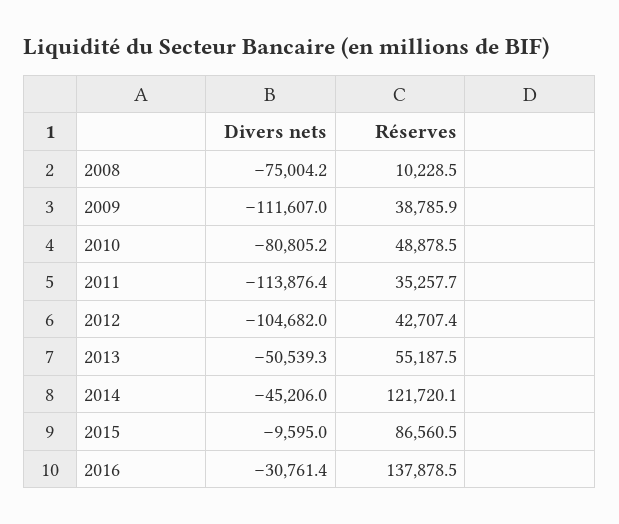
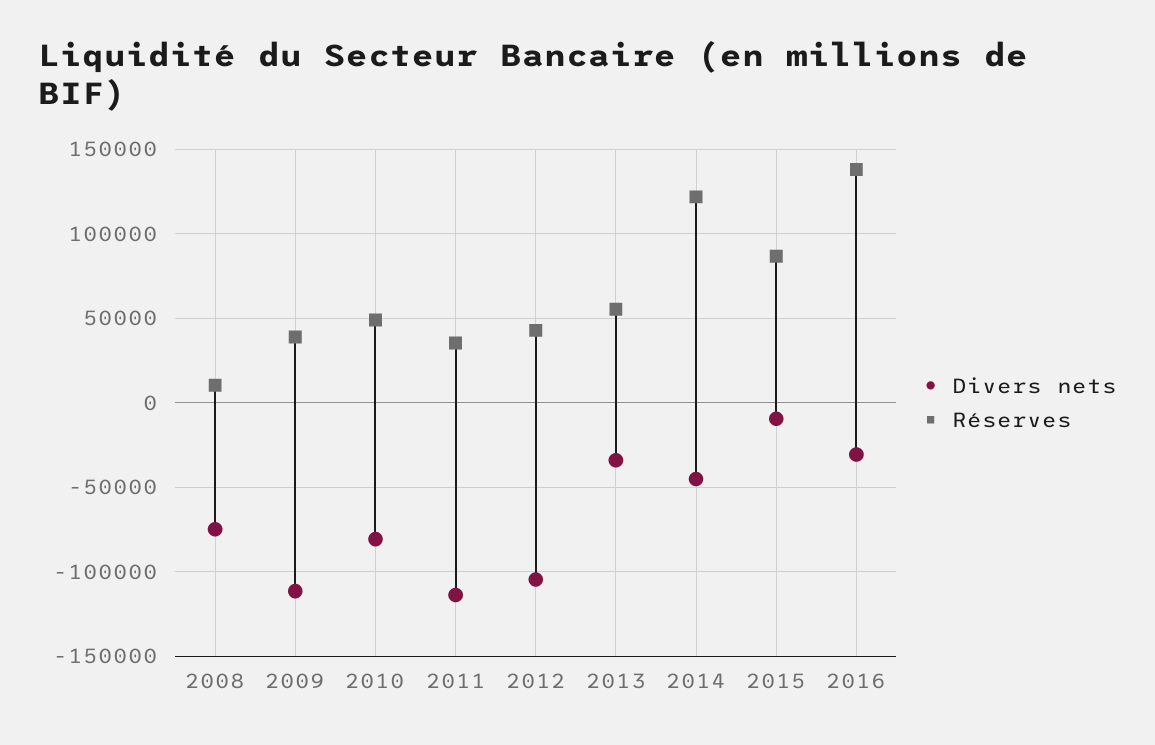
Divers nets, 2013: -50539.3 -> -35000

